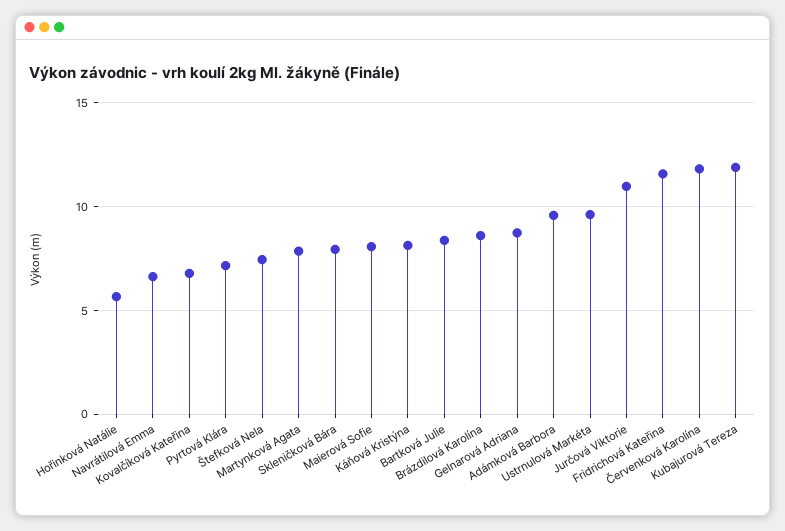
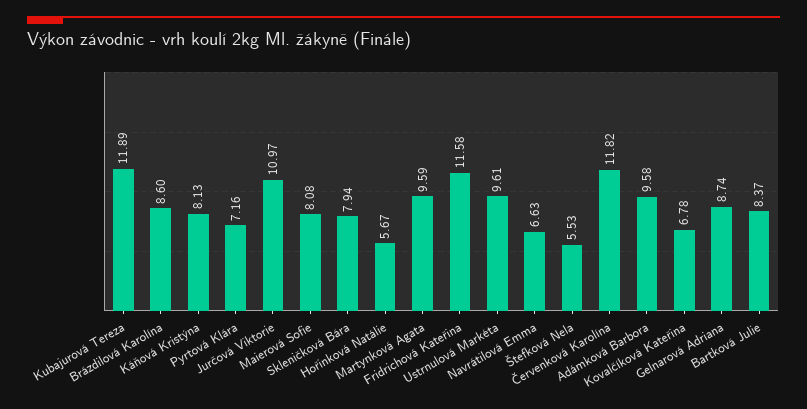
Štefková Nela: 7.5 -> 5.53
Martynková Agata: 8 -> 9.59

